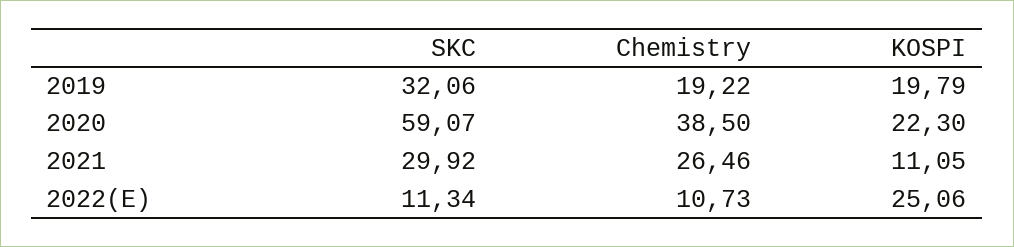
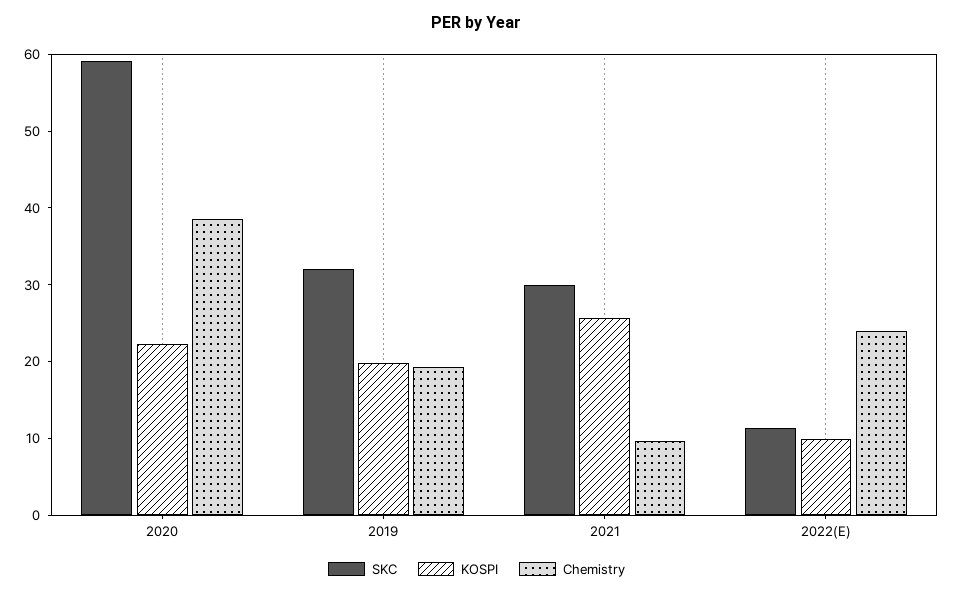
Chemistry, 2021: 26.46 -> 10
KOSPI, 2021: 11.05 -> 26
Chemistry, 2022(E): 10.73 -> 24
KOSPI, 2022(E): 25.06 -> 10

